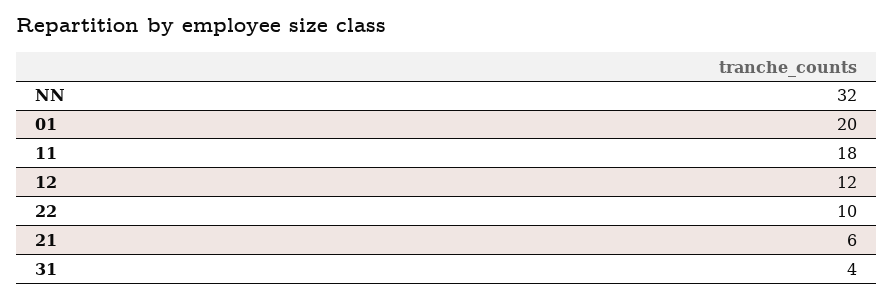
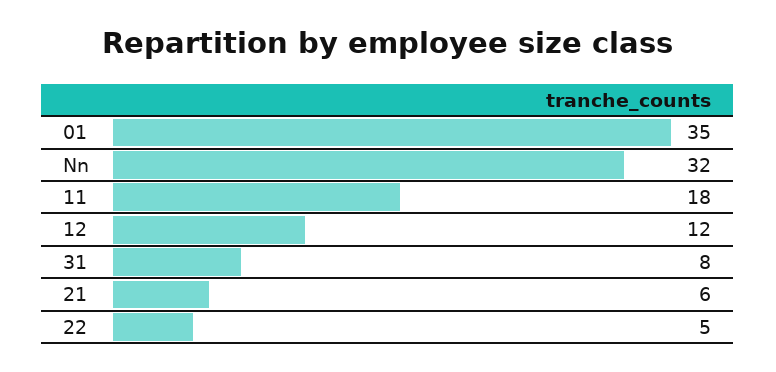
01: 20 -> 35
22: 10 -> 5
31: 4 -> 8

